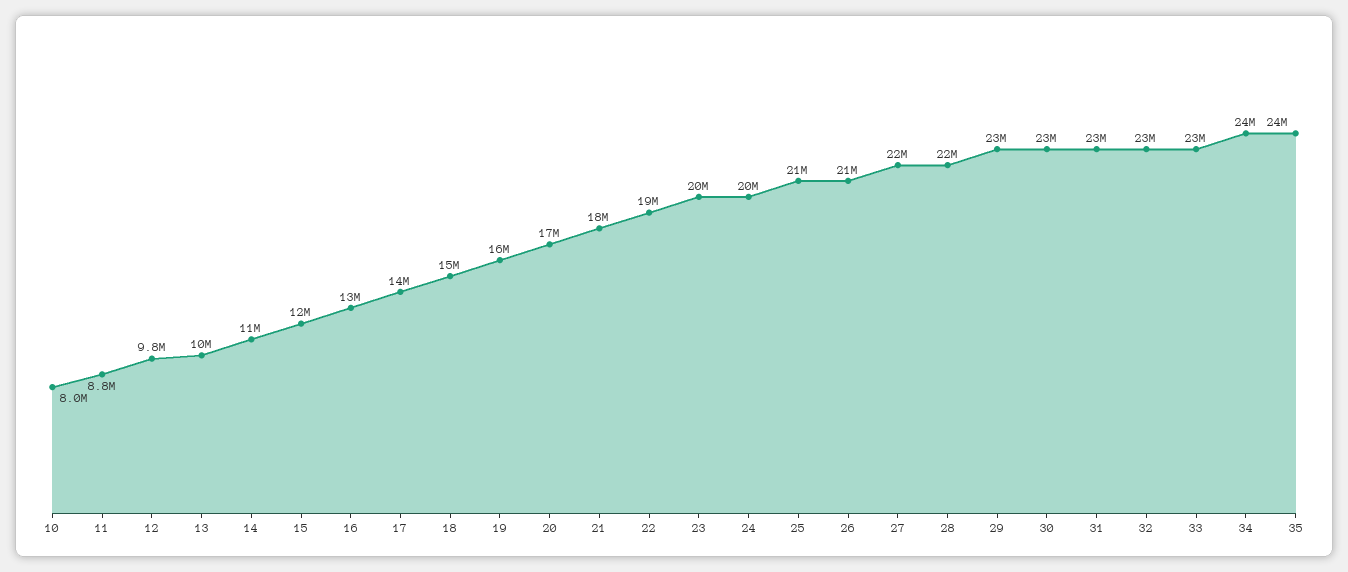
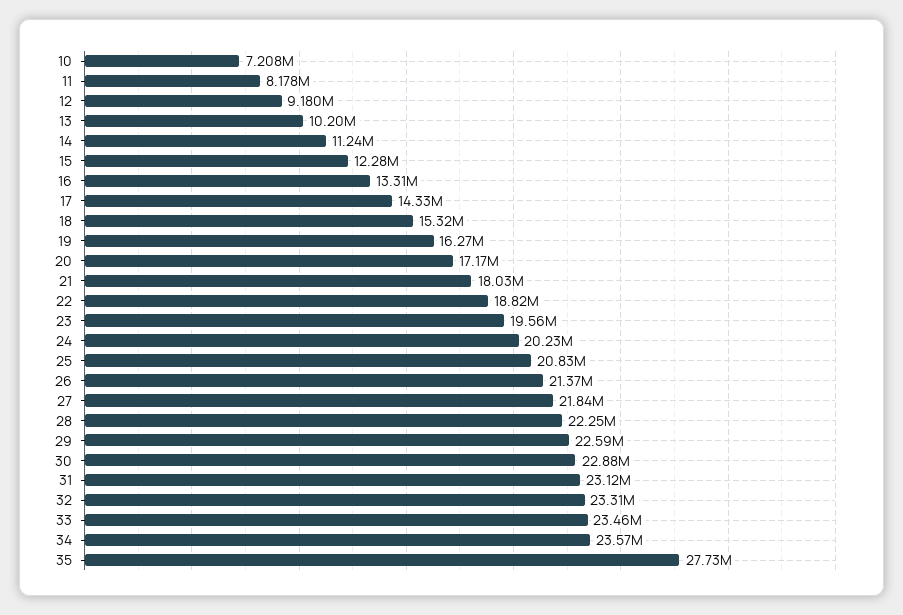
10: 8000000 -> 7208000
11: 8800000 -> 8178000
12: 9800000 -> 9180000
35: 24000000 -> 27730000

